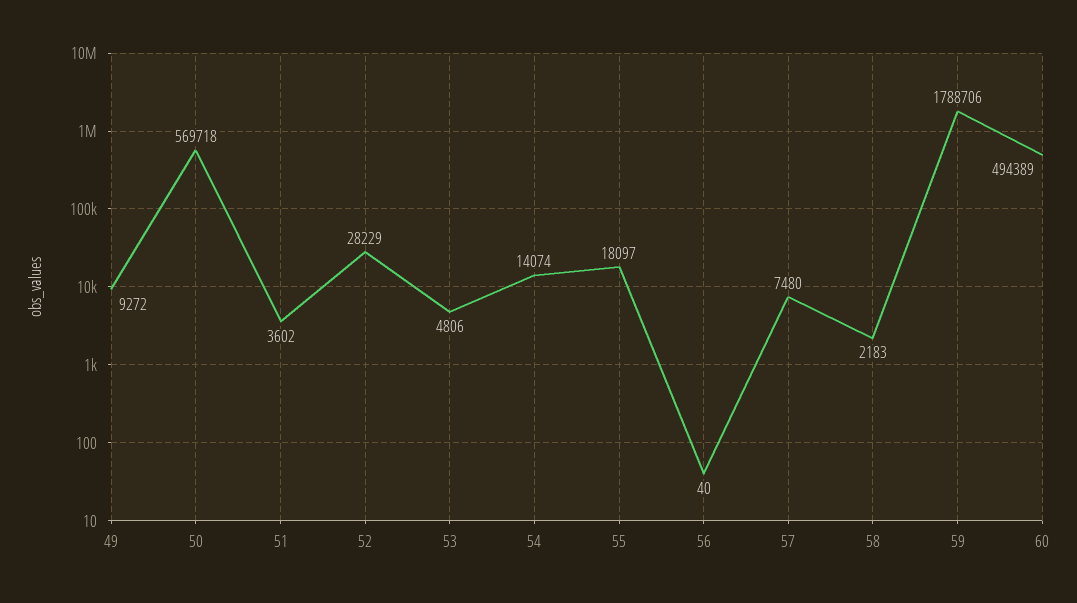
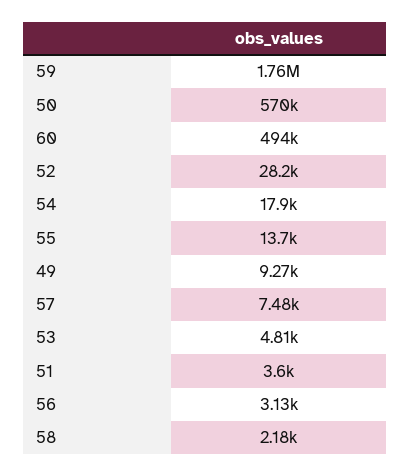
54: 14074 -> 17900
55: 18097 -> 13700
56: 40 -> 3130
59: 1788706 -> 1760000

